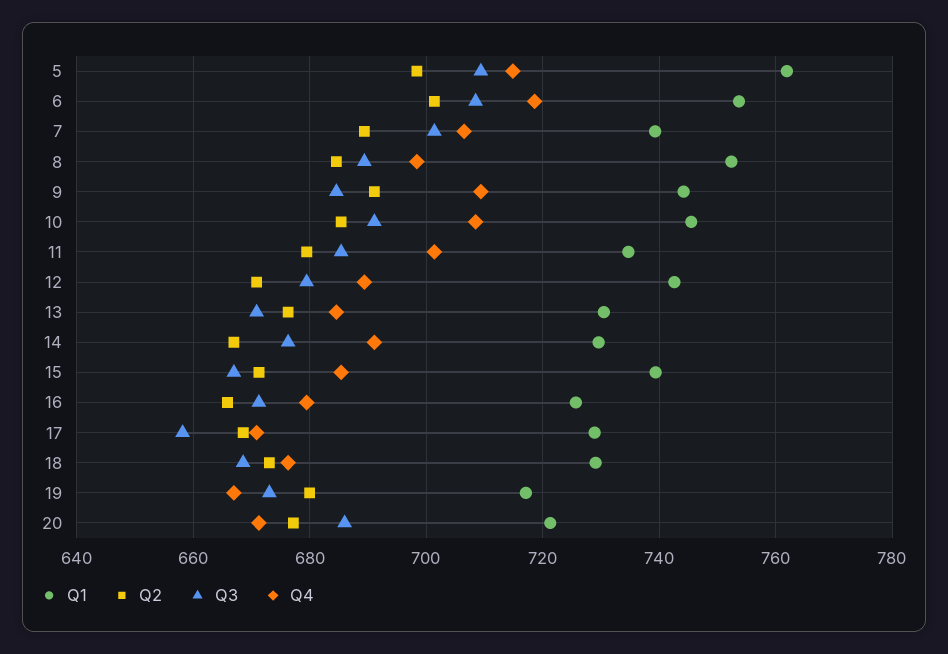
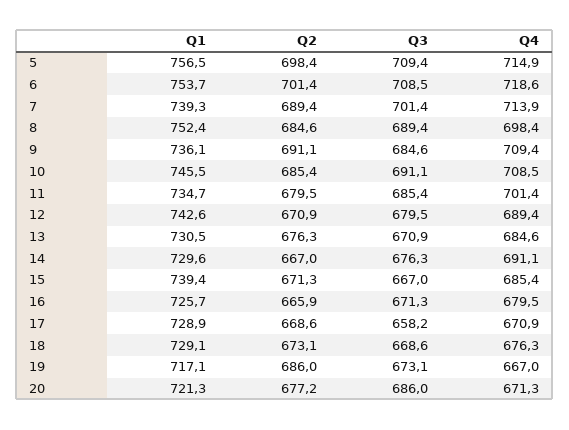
Q1, 5: 762 -> 756.5
Q4, 7: 706 -> 713.9
Q1, 9: 744 -> 736.1
Q2, 19: 680 -> 686

